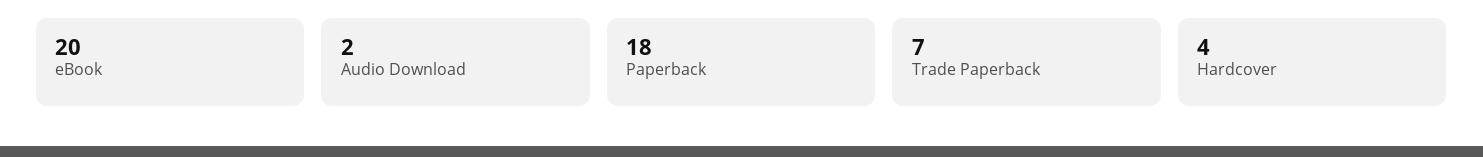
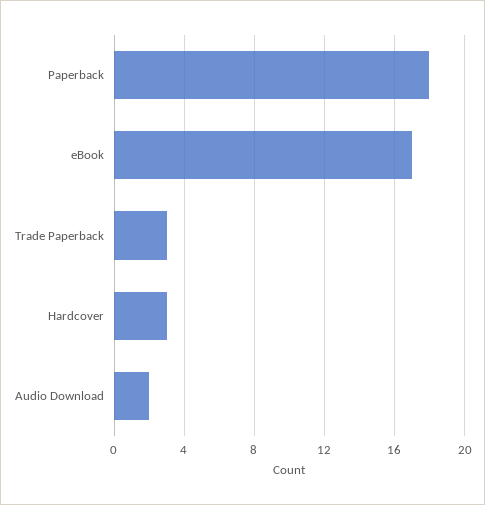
eBook: 20 -> 17
Trade Paperback: 7 -> 3
Hardcover: 4 -> 3

